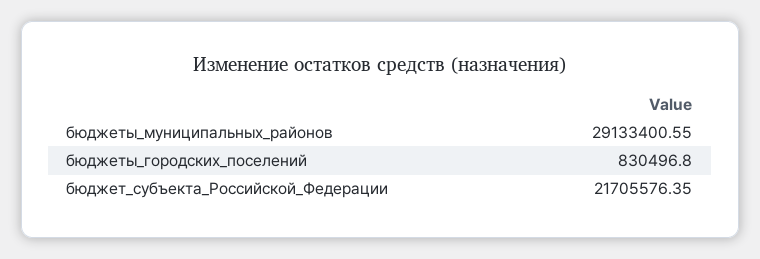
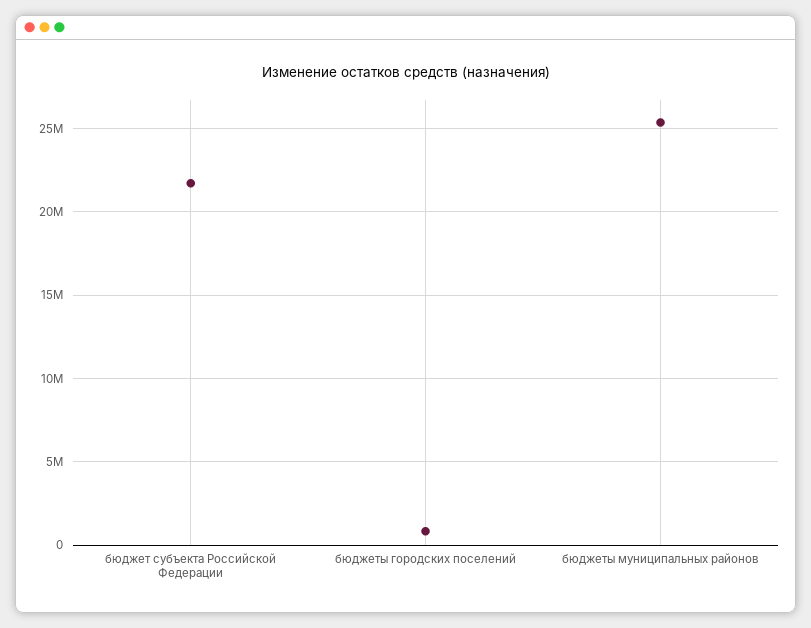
бюджеты_муниципальных_районов: 29133400.55 -> 25500000

